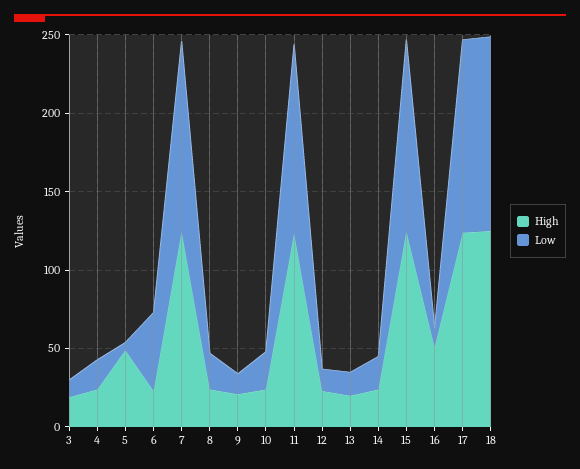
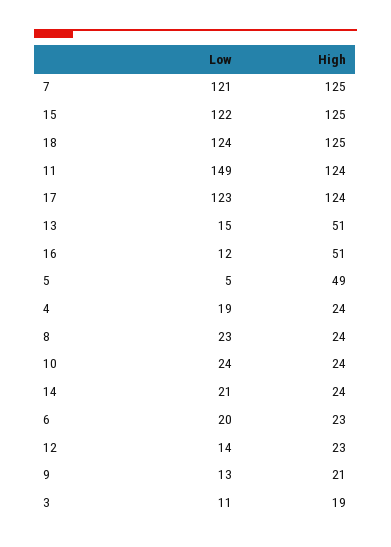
Low, 6: 50 -> 20
Low, 11: 120 -> 149
High, 13: 20 -> 51

